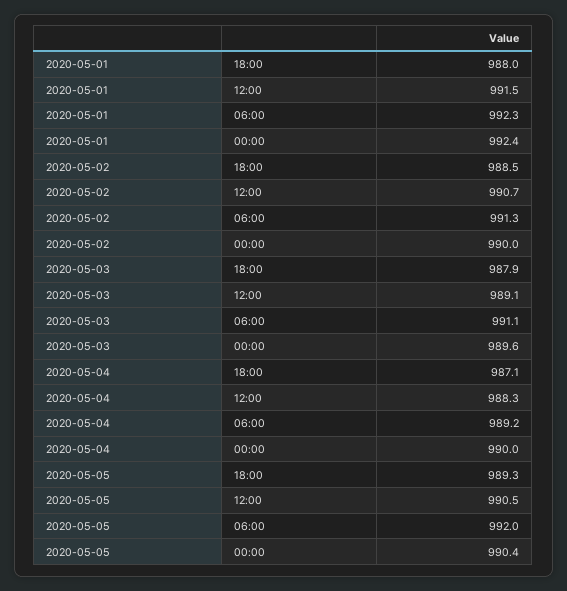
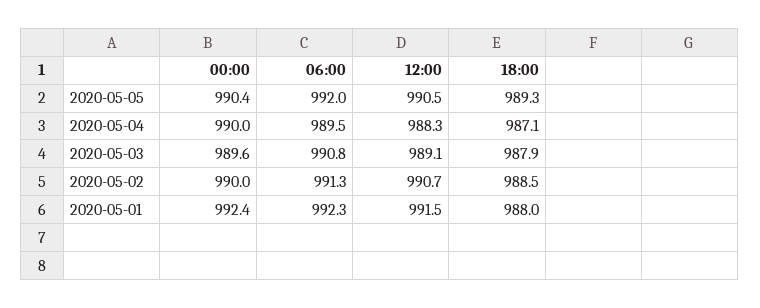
2020-05-03, 06:00: 991.1 -> 990.8
2020-05-04, 06:00: 989.2 -> 989.5

